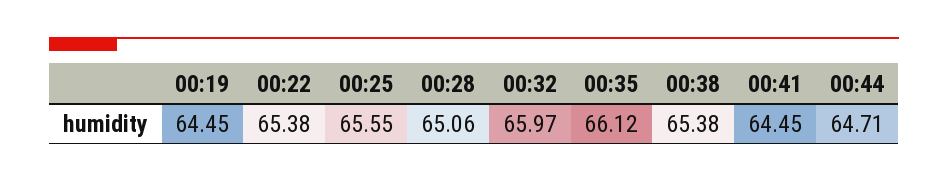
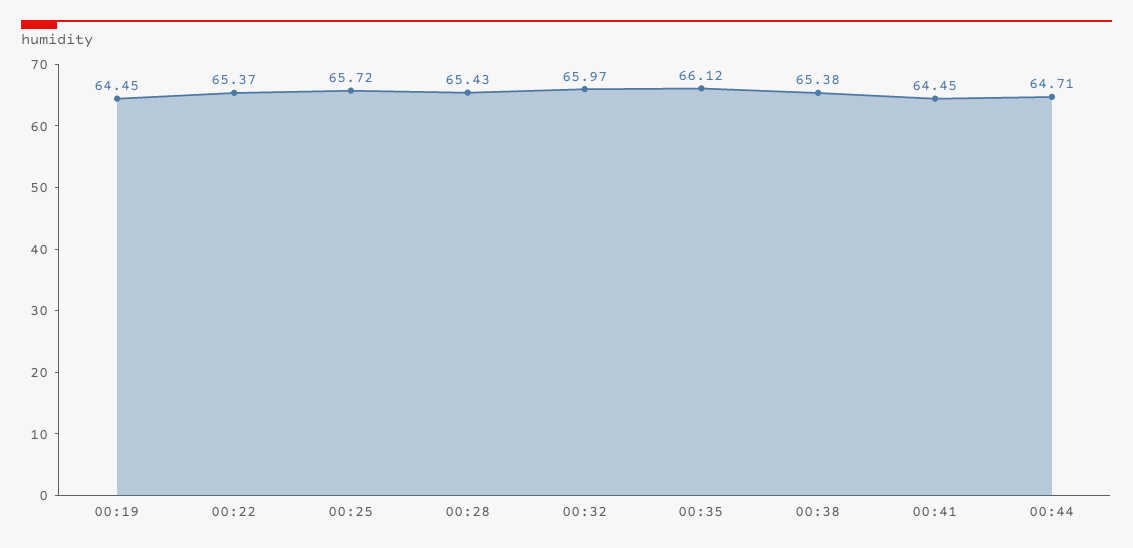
00:22: 65.38 -> 65.37
00:25: 65.55 -> 65.72
00:28: 65.06 -> 65.43

